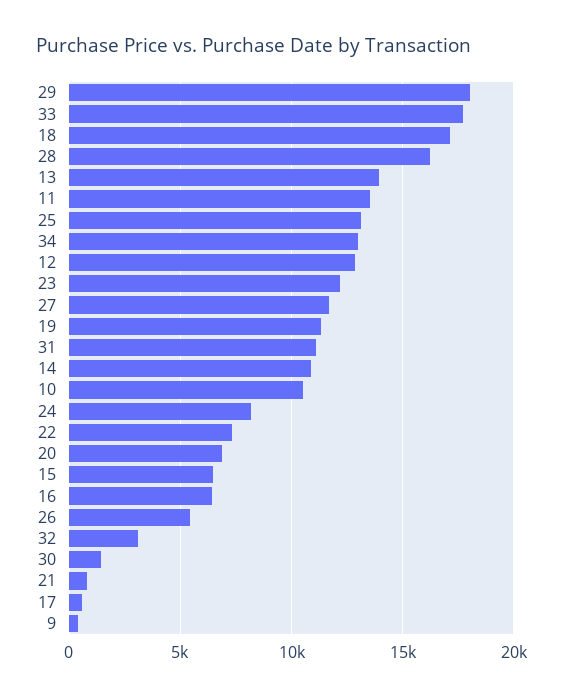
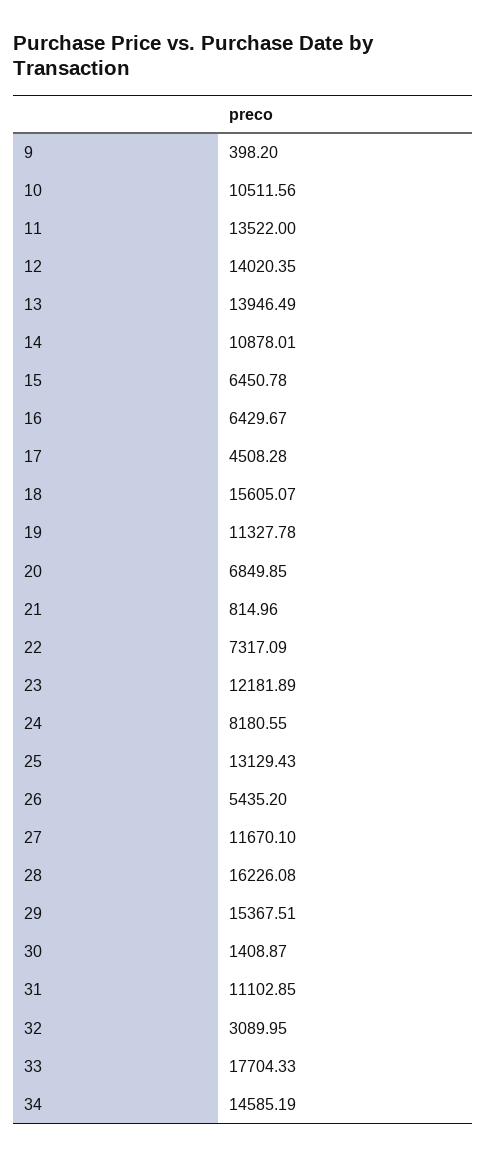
29: 18000 -> 15367.51
18: 17000 -> 15605.07
34: 13000 -> 14585.19
12: 13000 -> 14020.35
17: 500 -> 4508.28

